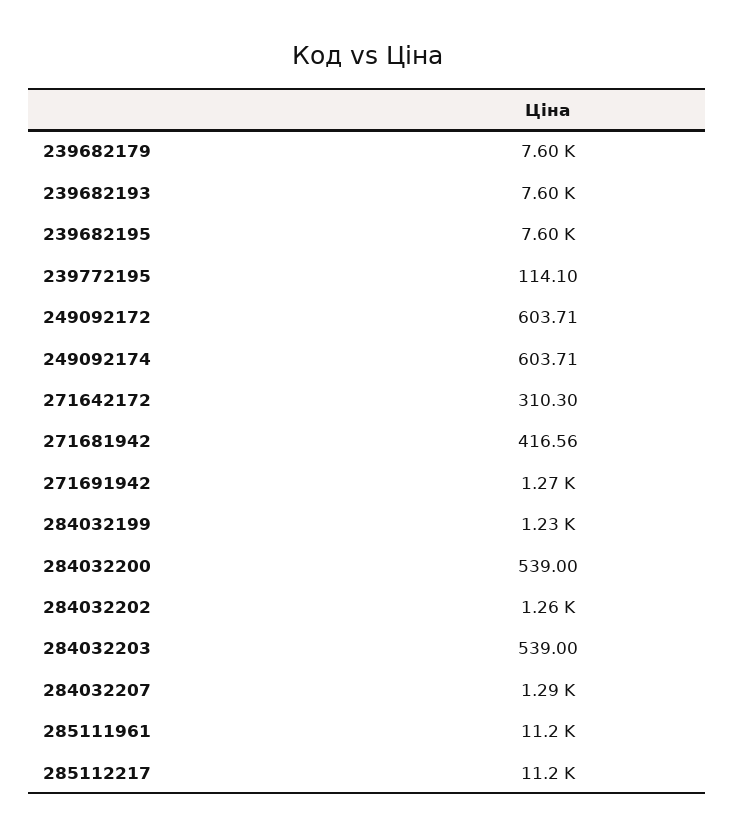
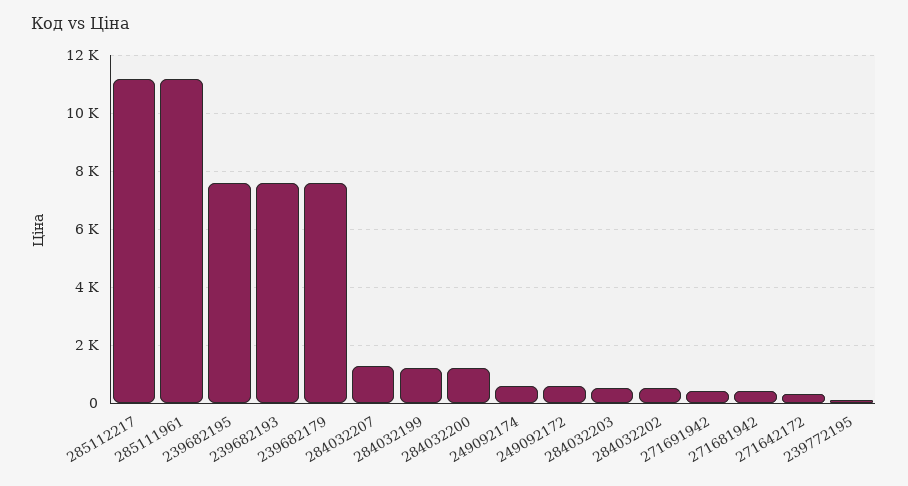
271691942: 1270 -> 500
284032200: 539 -> 1250
284032202: 1260 -> 500

